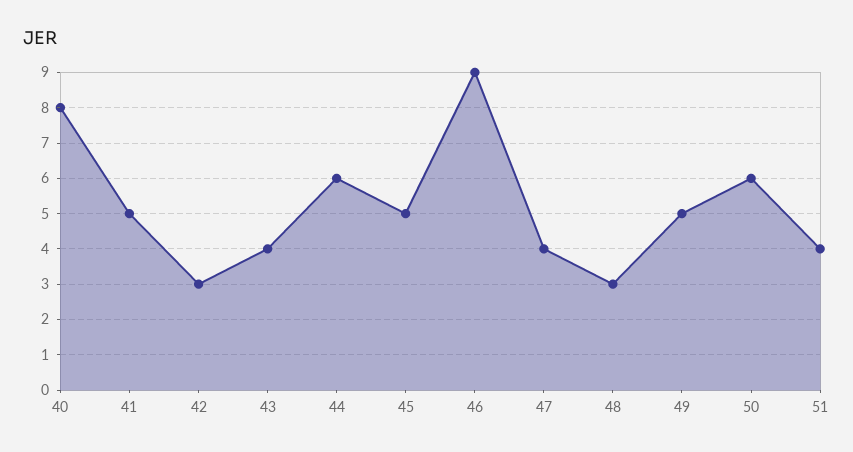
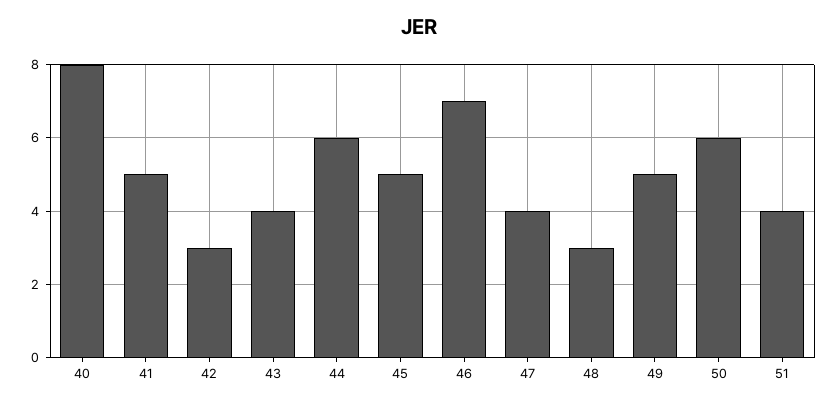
46: 9 -> 7

